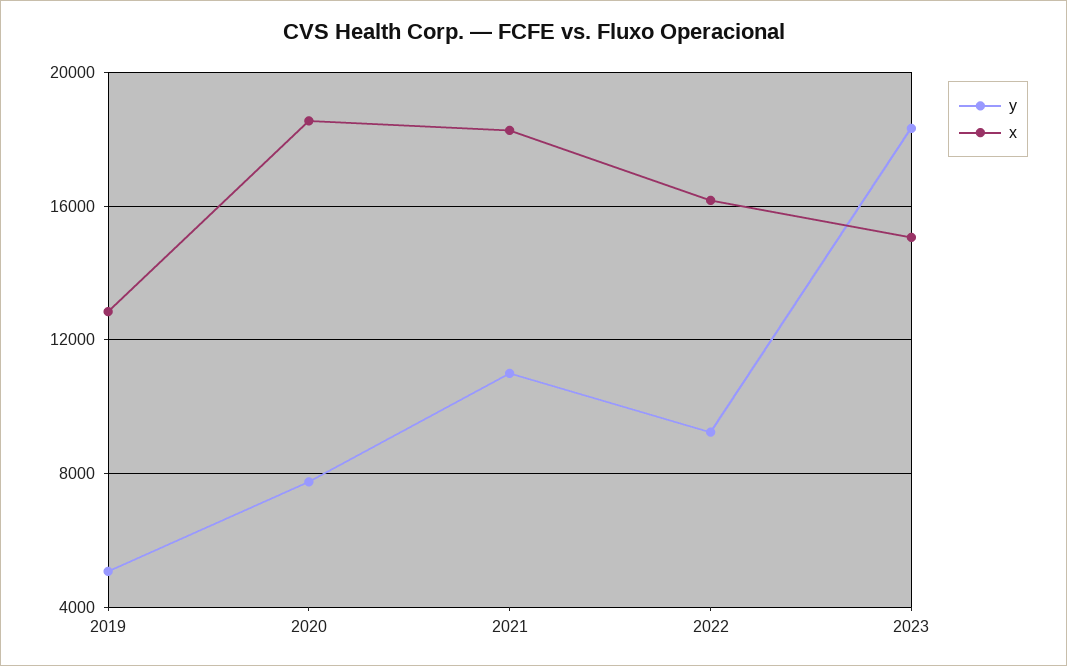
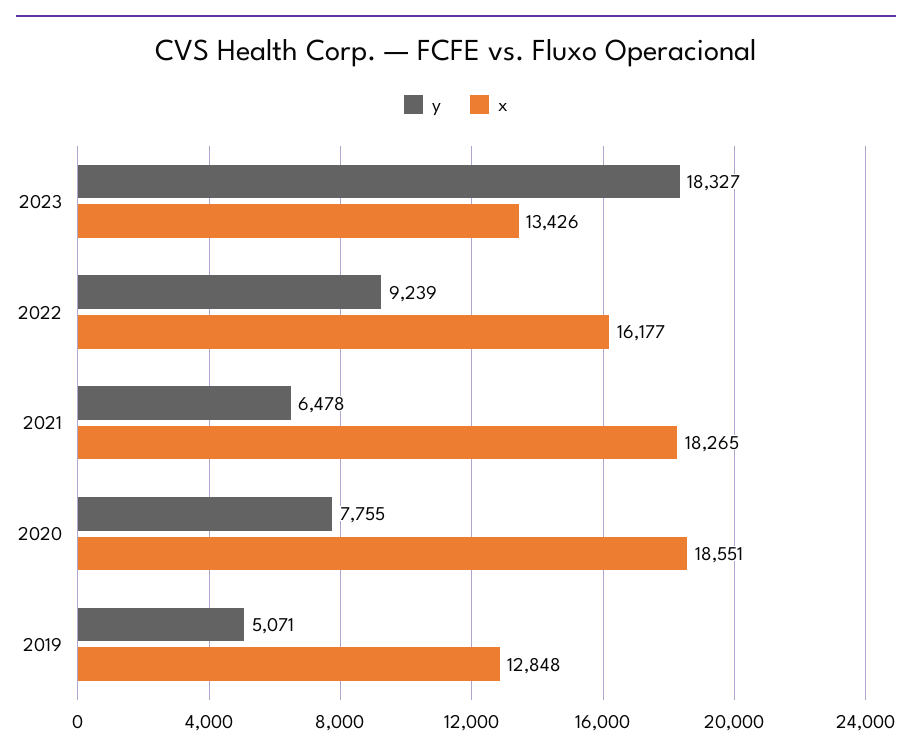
y, 2021: 11000 -> 6478
x, 2023: 15000 -> 13426

